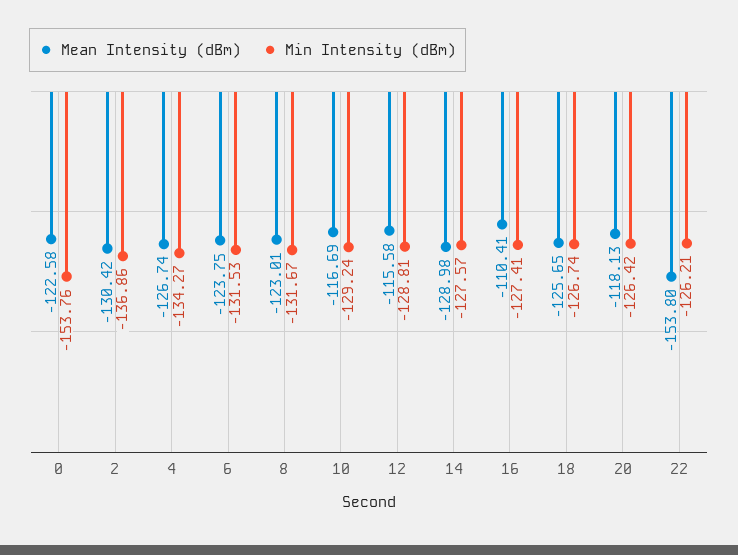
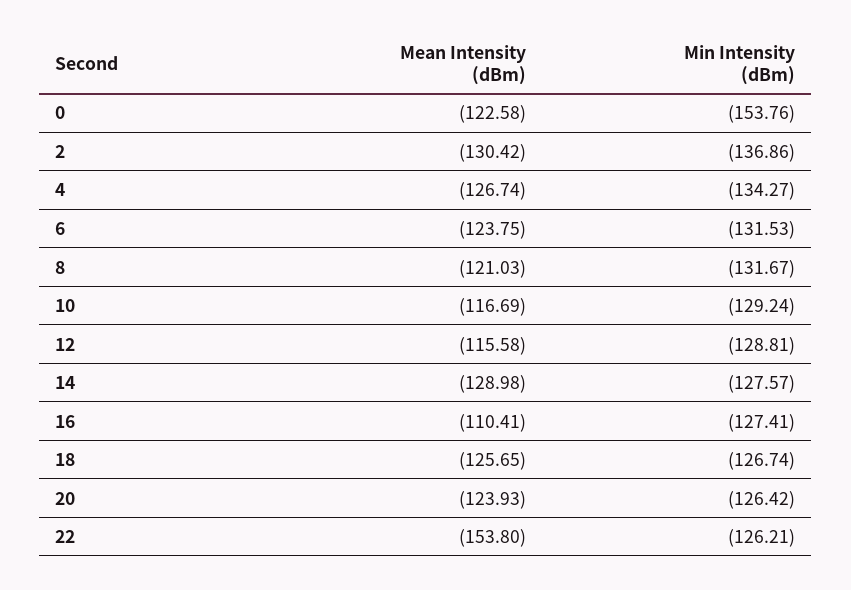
Mean Intensity (dBm), 8: -123.01 -> -121.03
Mean Intensity (dBm), 20: -118.13 -> -123.93

